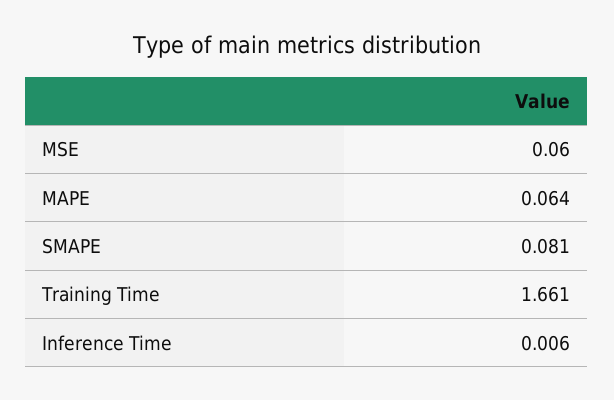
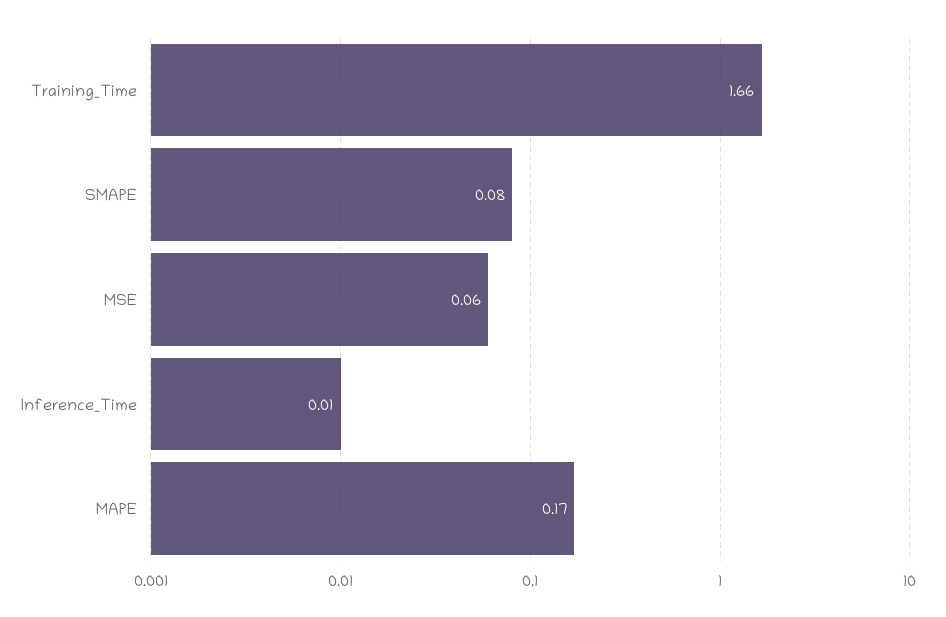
MAPE: 0.064 -> 0.17

